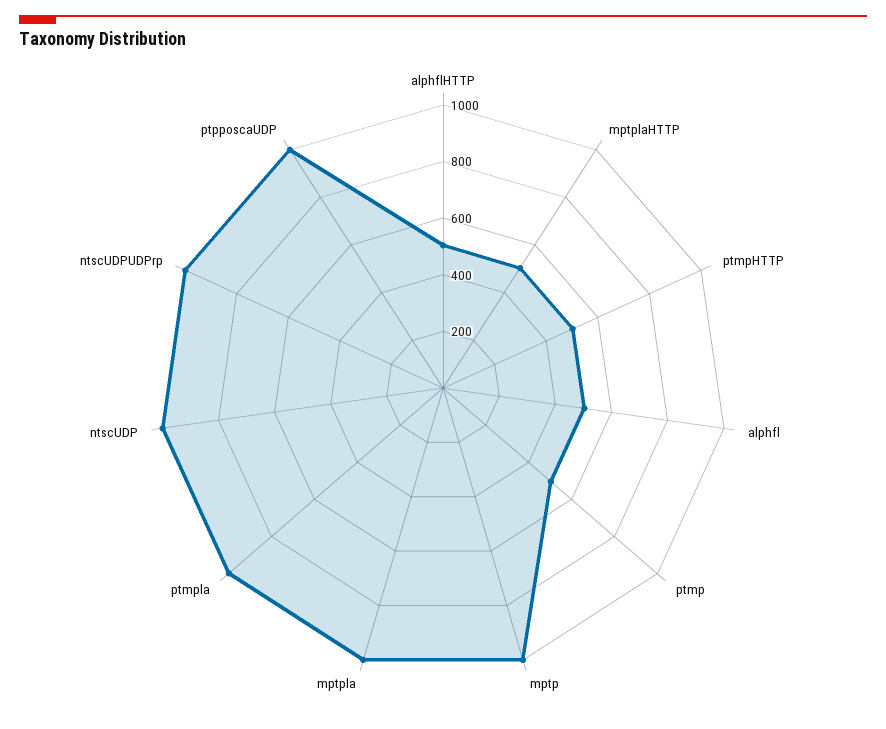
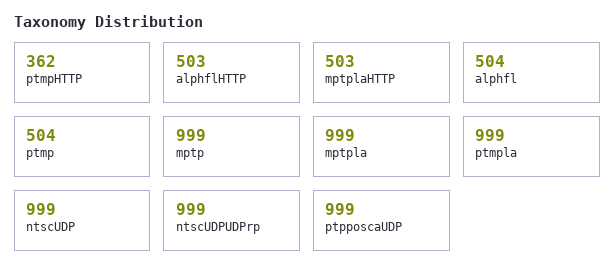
ptmpHTTP: 500 -> 362

